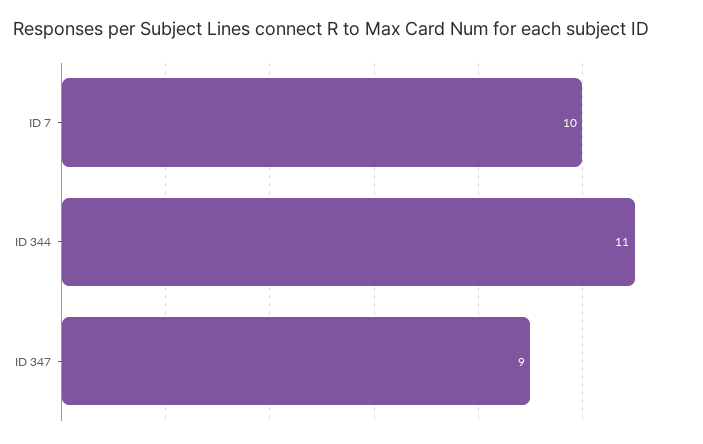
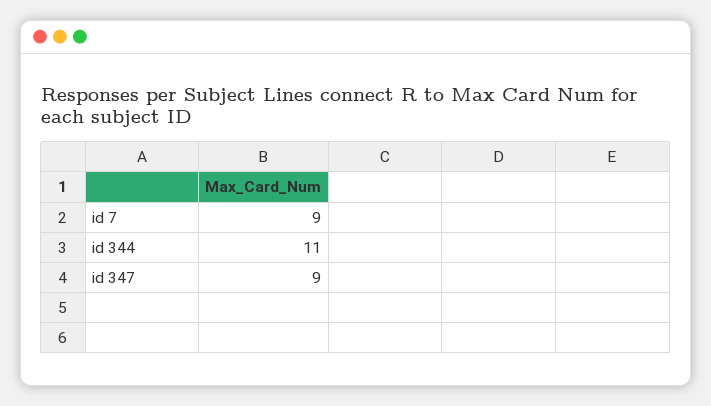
ID 7: 10 -> 9

